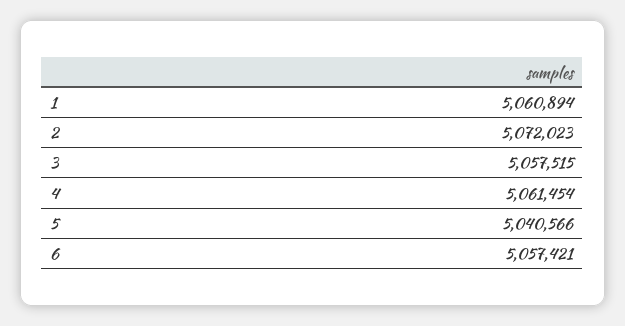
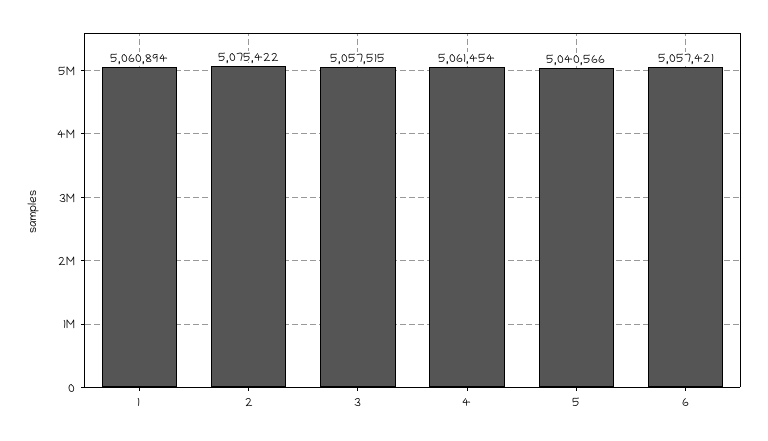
2: 5072023 -> 5075422

